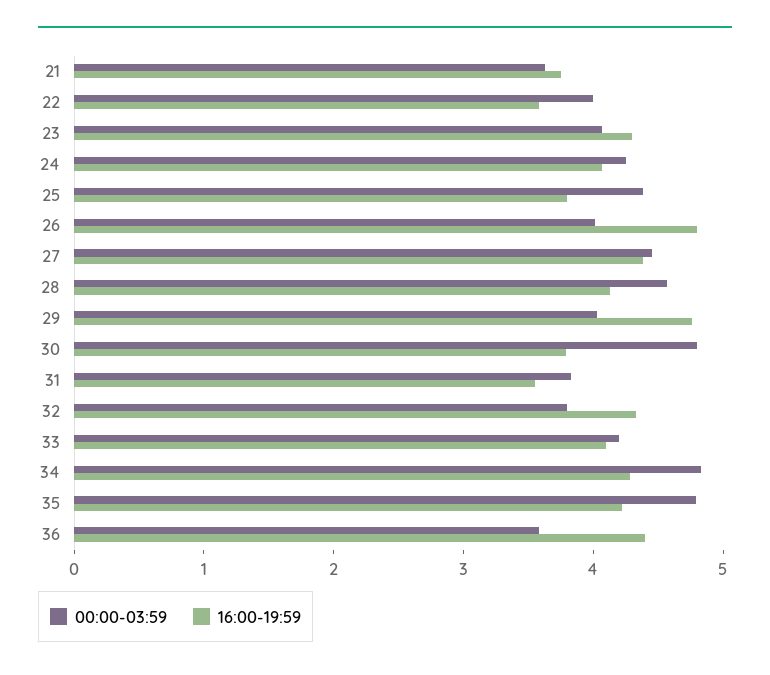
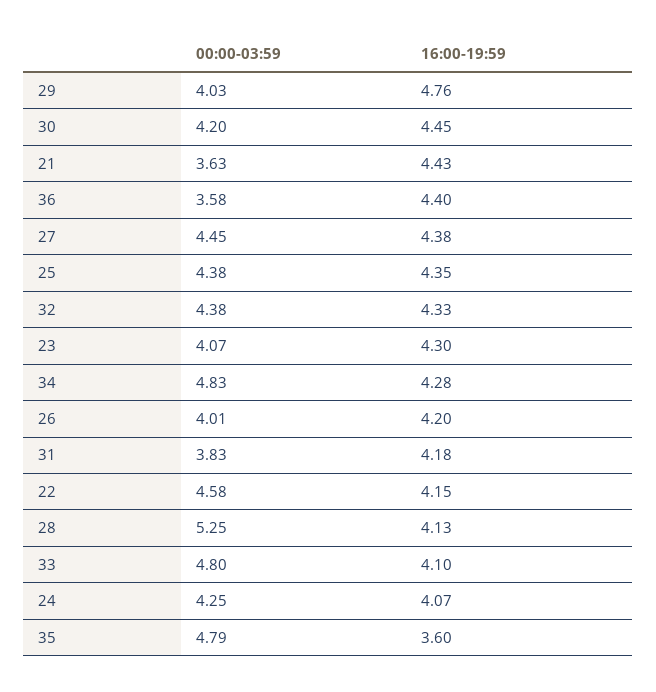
16:00-19:59, 21: 3.8 -> 4.43
00:00-03:59, 22: 4 -> 4.58
16:00-19:59, 22: 3.6 -> 4.15
16:00-19:59, 25: 3.8 -> 4.35
16:00-19:59, 26: 4.8 -> 4.2
00:00-03:59, 28: 4.6 -> 5.25
00:00-03:59, 30: 4.8 -> 4.2
16:00-19:59, 30: 3.8 -> 4.45
16:00-19:59, 31: 3.6 -> 4.18
00:00-03:59, 32: 3.8 -> 4.38
00:00-03:59, 33: 4.2 -> 4.8
16:00-19:59, 35: 4.2 -> 3.6

